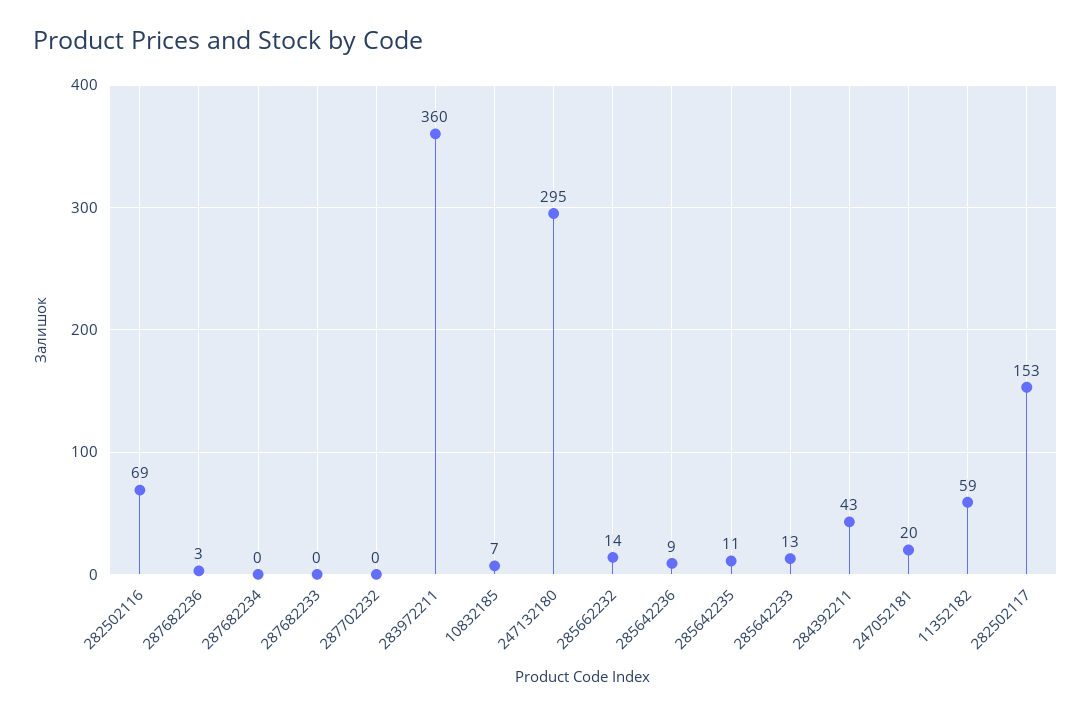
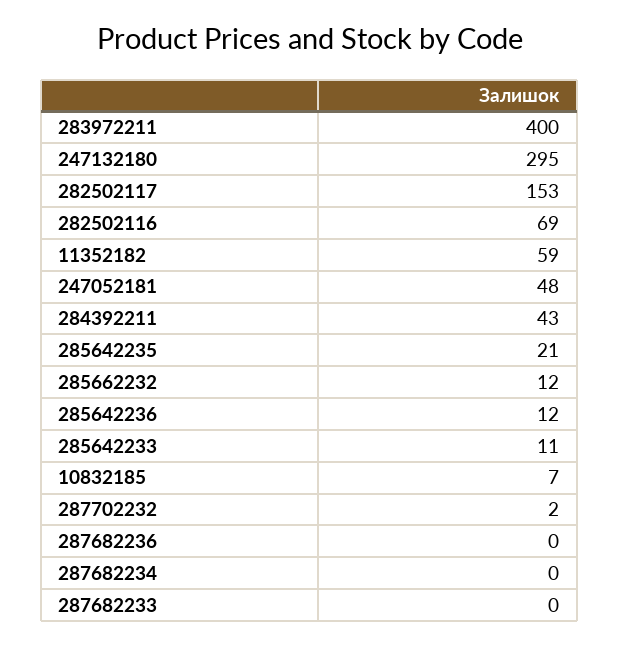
287682236: 3 -> 0
287702232: 0 -> 2
283972211: 360 -> 400
285662232: 14 -> 12
285642236: 9 -> 12
285642235: 11 -> 21
285642233: 13 -> 11
247052181: 20 -> 48

